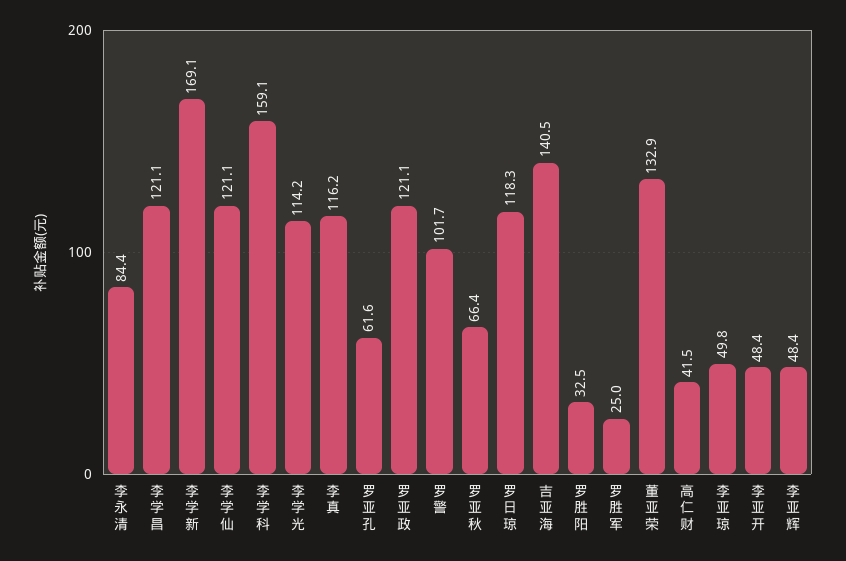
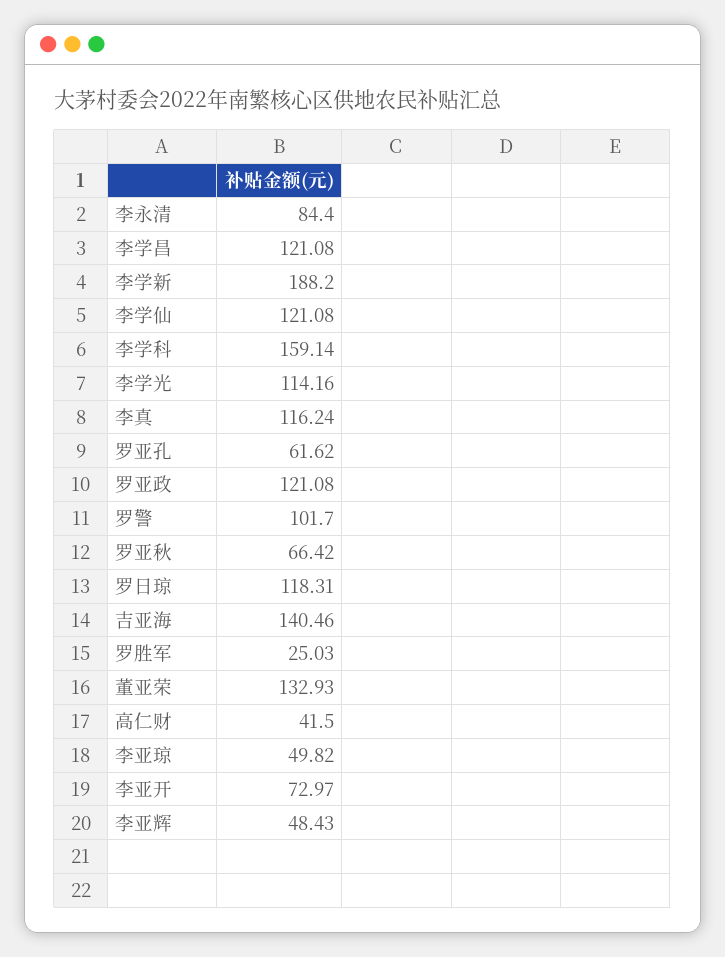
李学新: 169.1 -> 188.2
罗胜阳: 32.5 -> none
李亚开: 48.4 -> 72.97

